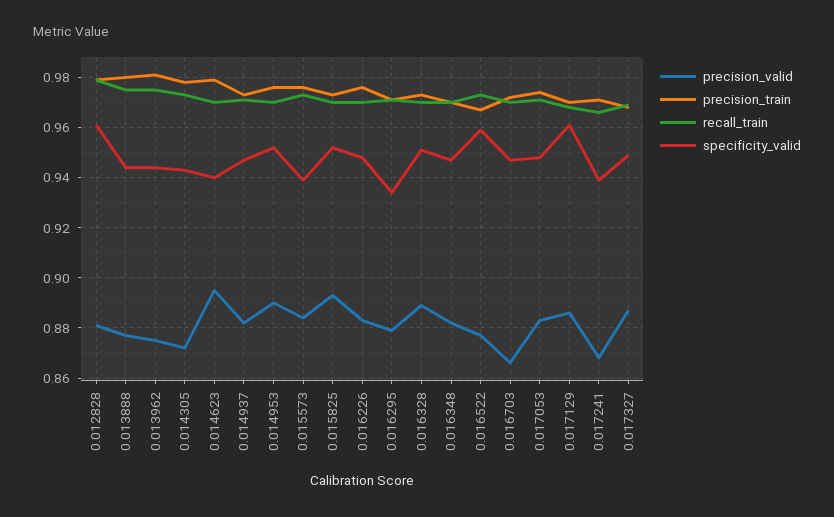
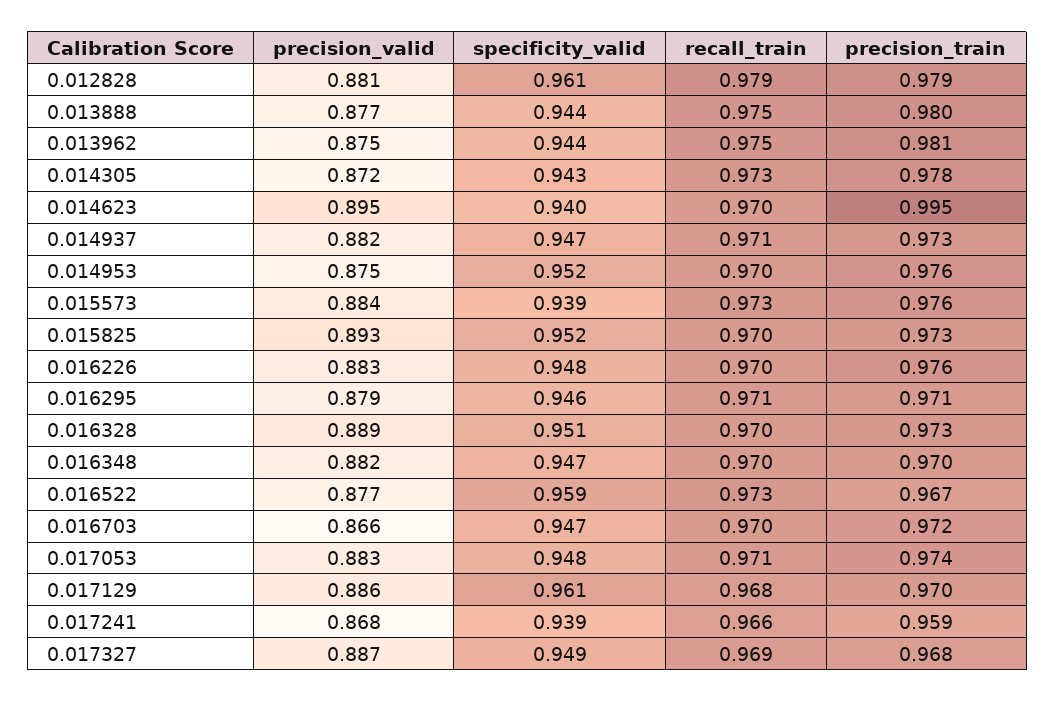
precision_train, 0.014623: 0.98 -> 0.995
precision_valid, 0.014953: 0.89 -> 0.875
specificity_valid, 0.016295: 0.935 -> 0.946
precision_train, 0.017241: 0.97 -> 0.959

